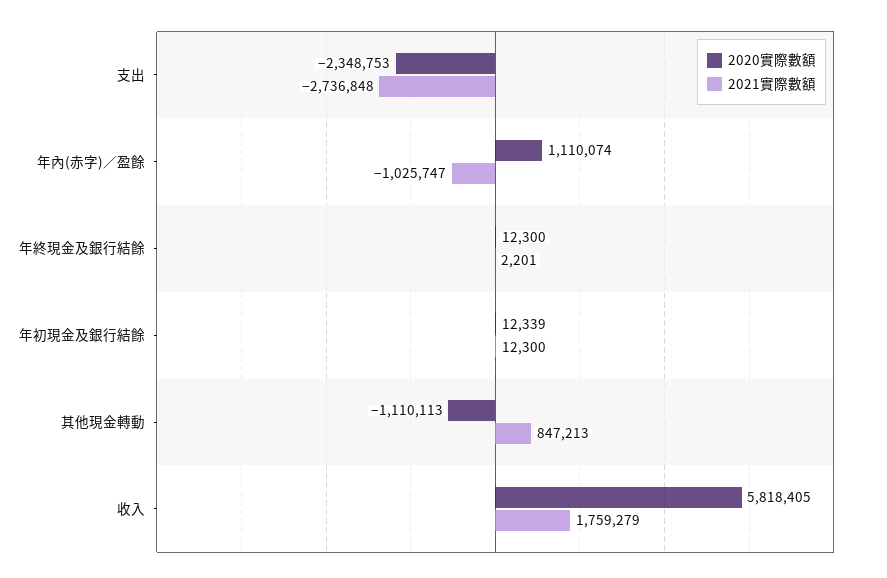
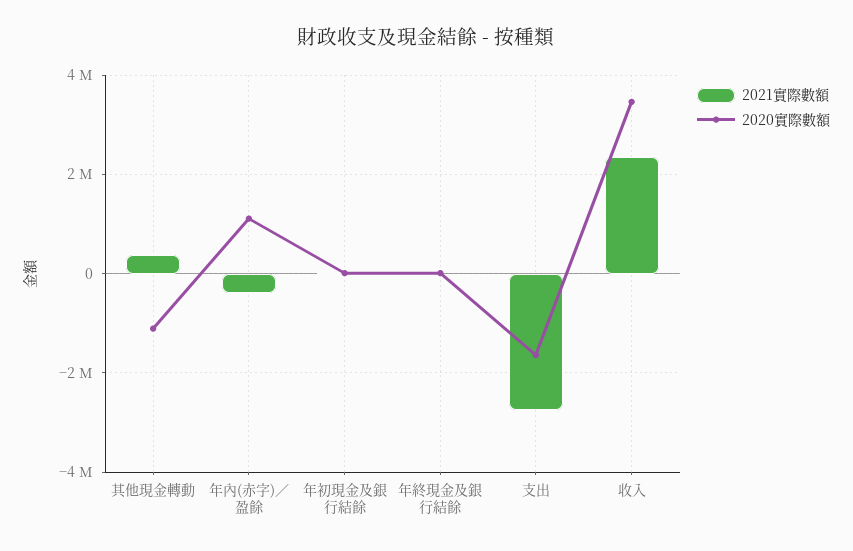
2020實際數額, 支出: -2348753 -> -1600000
2021實際數額, 年內(赤字)／盈餘: -1025747 -> -400000
2021實際數額, 其他現金轉動: 847213 -> 400000
2020實際數額, 收入: 5818405 -> 3400000
2021實際數額, 收入: 1759279 -> 2400000

